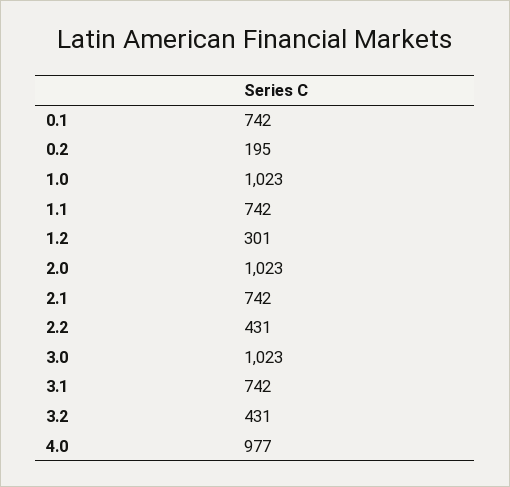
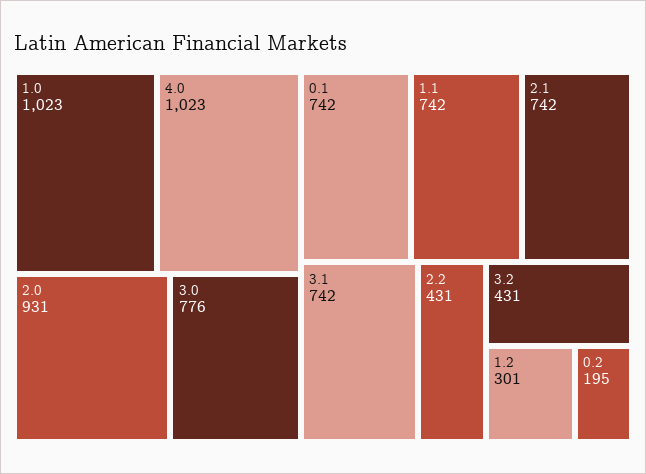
2.0: 1023 -> 931
3.0: 1023 -> 776
4.0: 977 -> 1023

